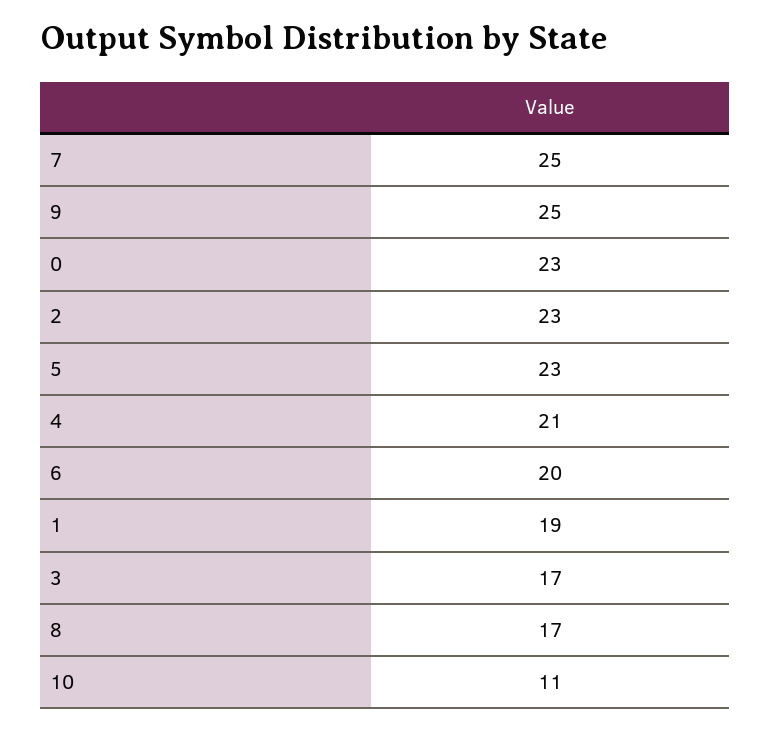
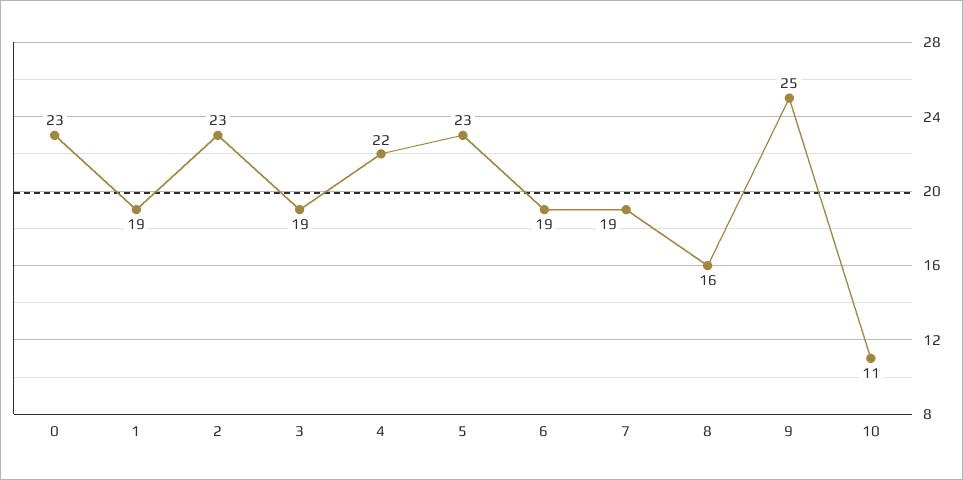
7: 25 -> 19
4: 21 -> 22
6: 20 -> 19
3: 17 -> 19
8: 17 -> 16

